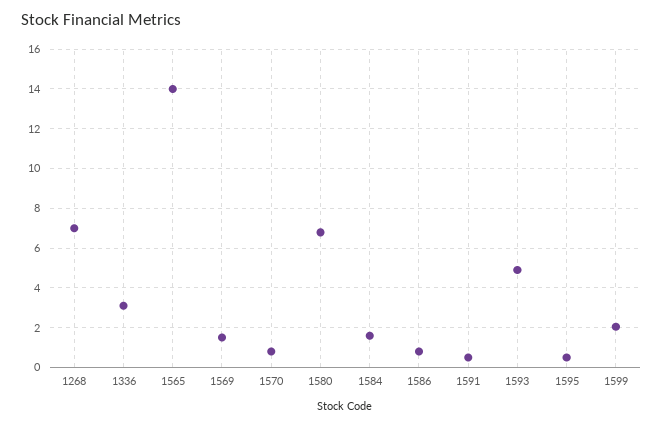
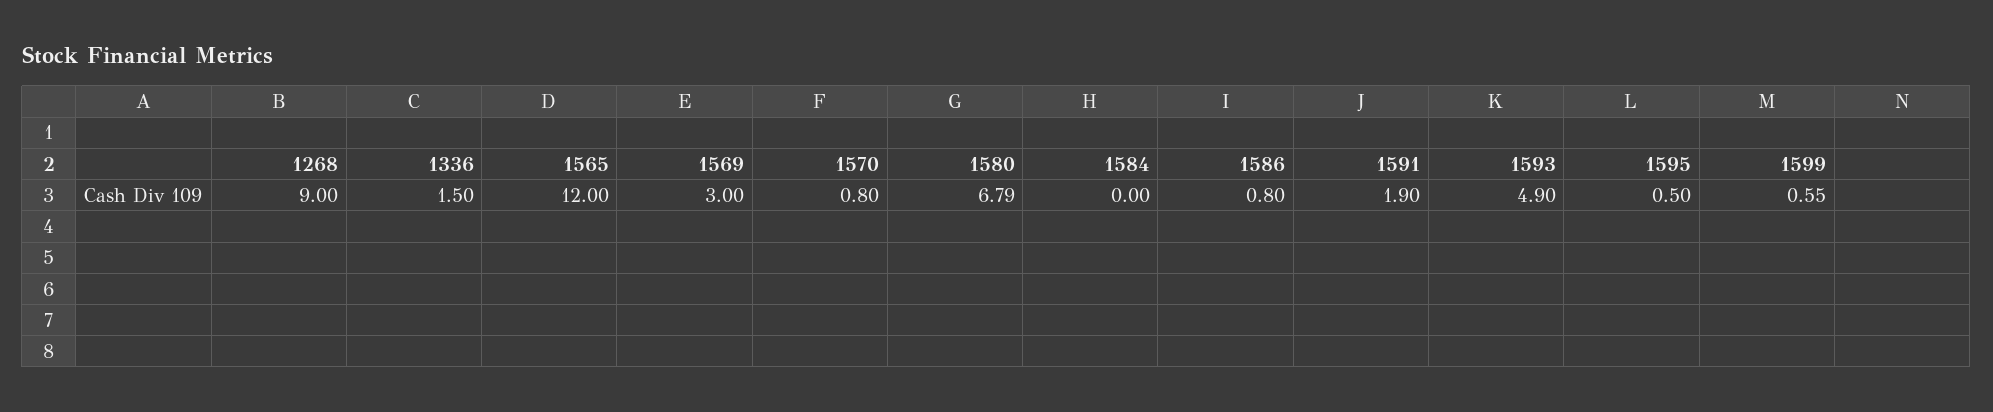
1268: 7 -> 9
1336: 3 -> 1.5
1565: 14 -> 12
1569: 1.5 -> 3
1584: 1.5 -> 0
1591: 0.5 -> 1.9
1599: 2 -> 0.55

